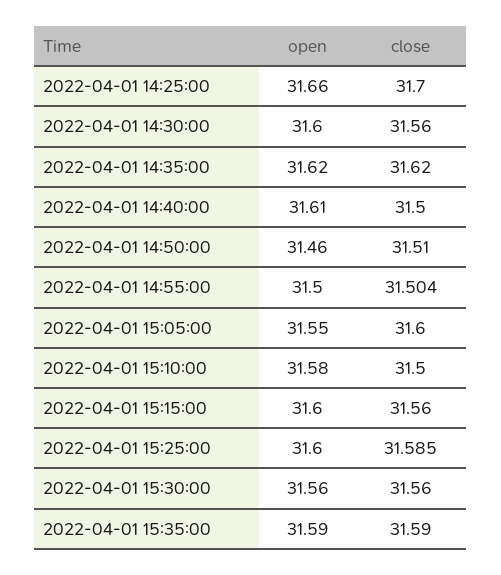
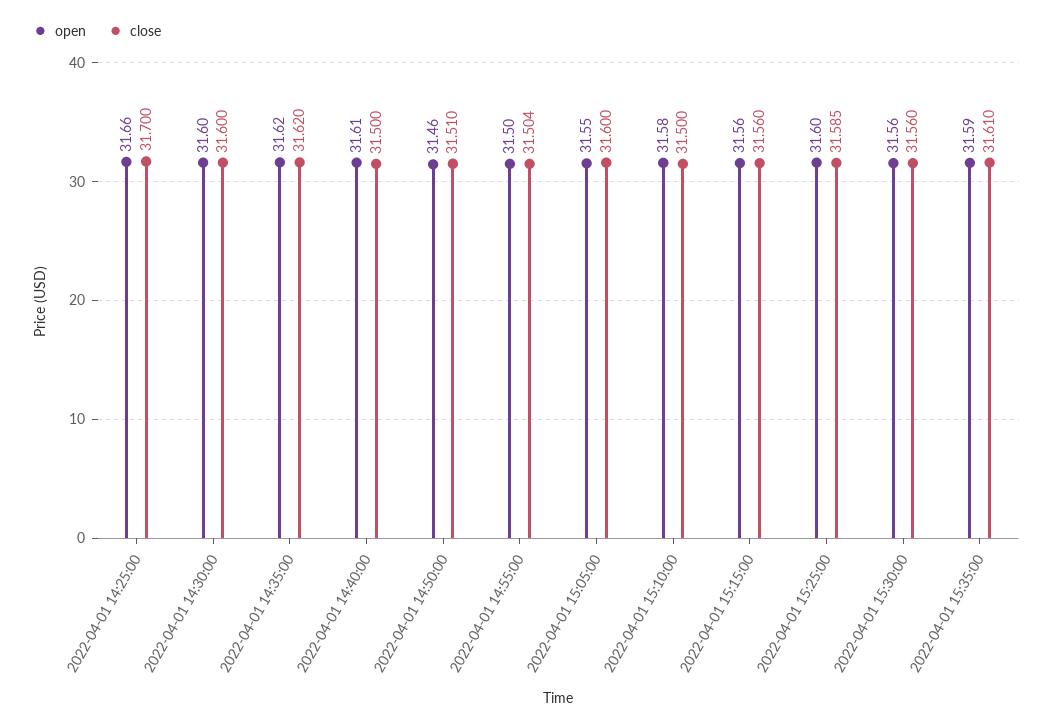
close, 2022-04-01 14:30:00: 31.56 -> 31.6
open, 2022-04-01 15:15:00: 31.6 -> 31.56
close, 2022-04-01 15:35:00: 31.59 -> 31.61

